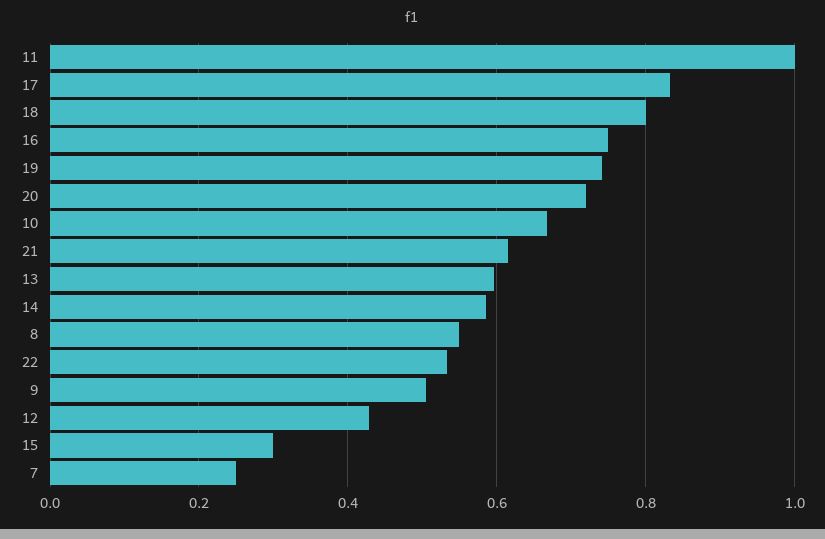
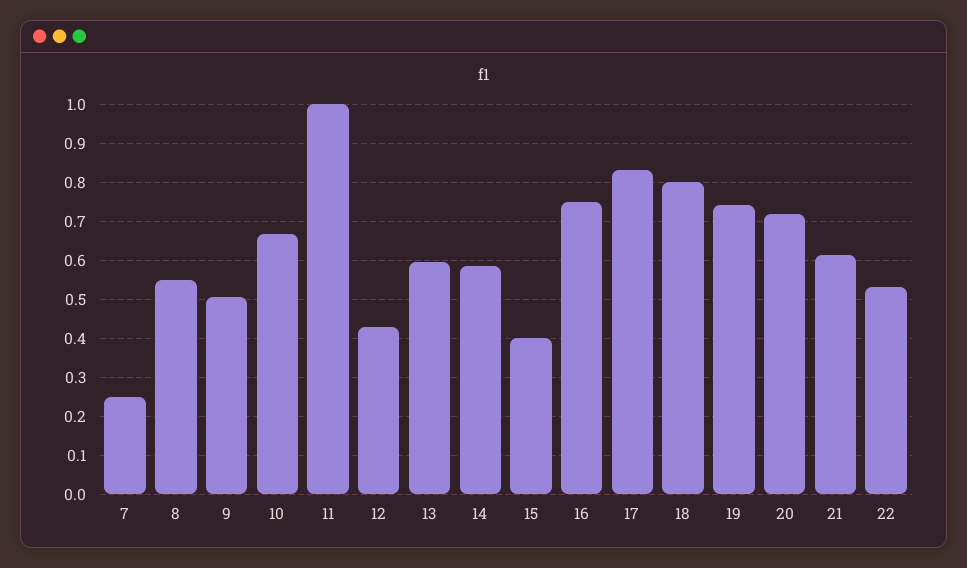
15: 0.3 -> 0.4

